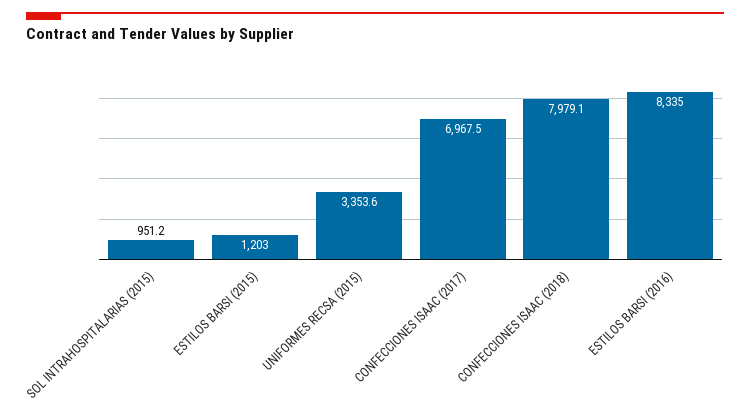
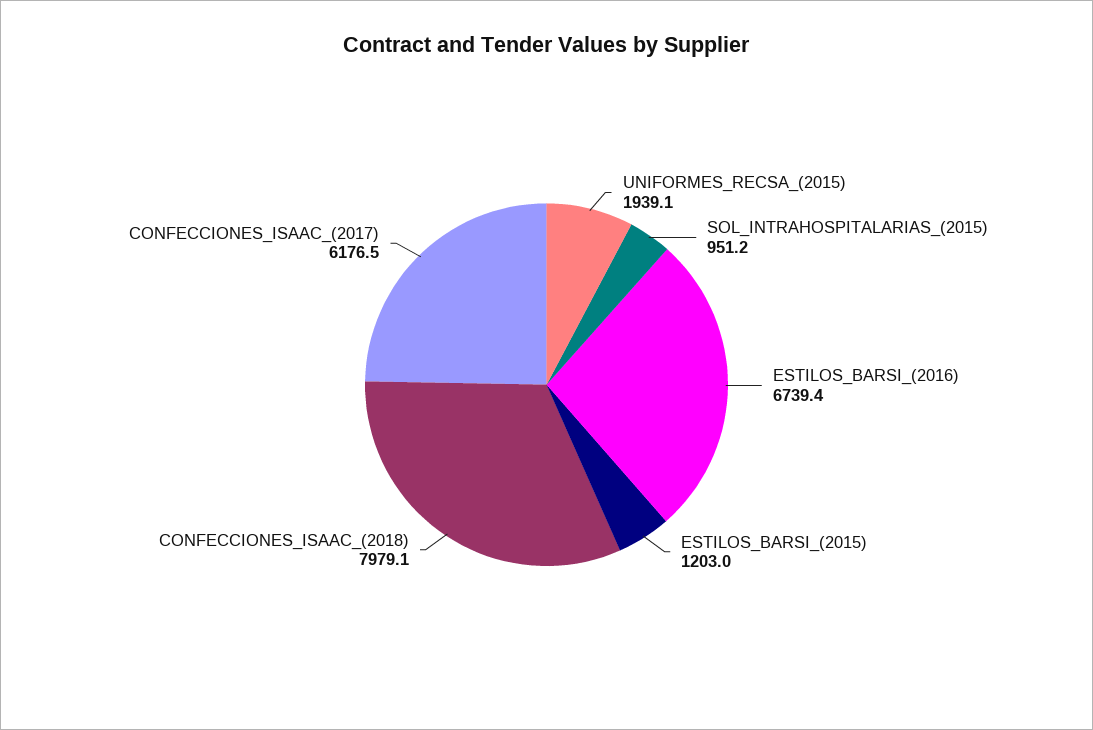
UNIFORMES RECSA (2015): 3353.6 -> 1939.1
CONFECCIONES ISAAC (2017): 6967.5 -> 6176.5
ESTILOS BARSI (2016): 8335 -> 6739.4

